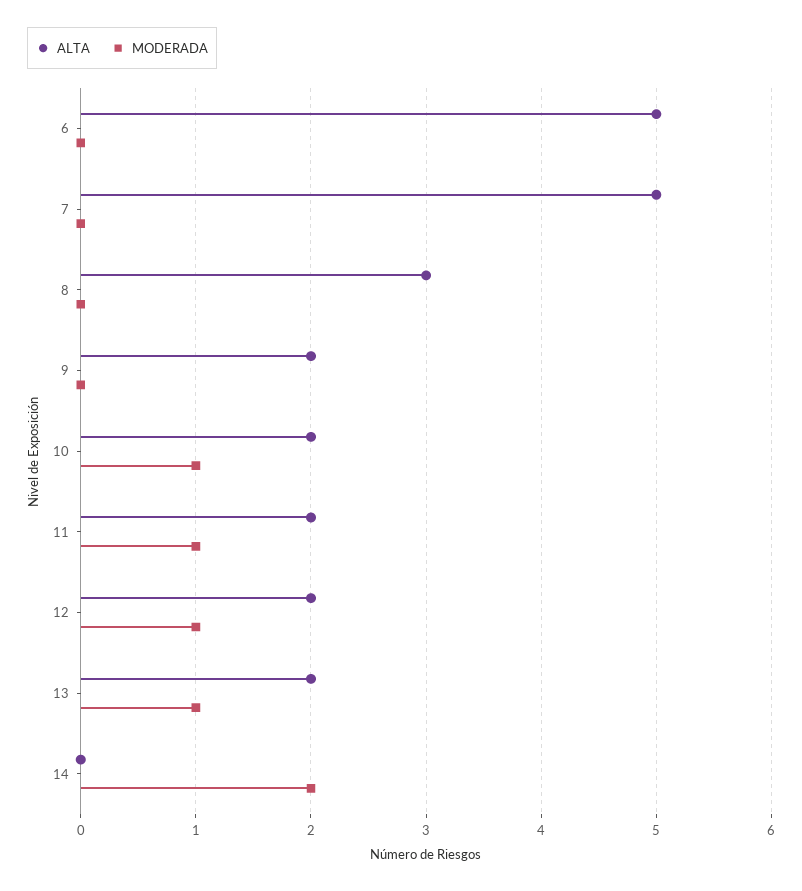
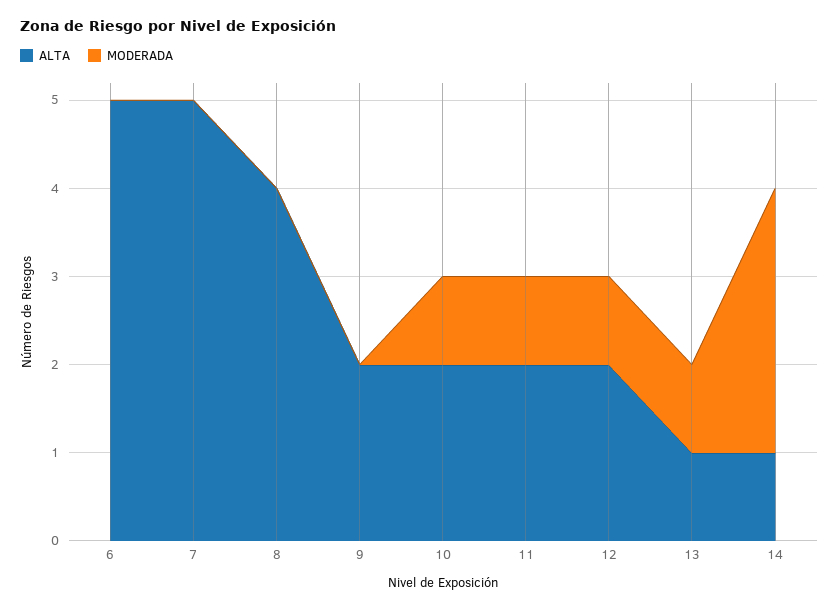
ALTA, 8: 3 -> 4
ALTA, 13: 2 -> 1
ALTA, 14: 0 -> 1
MODERADA, 14: 2 -> 3

